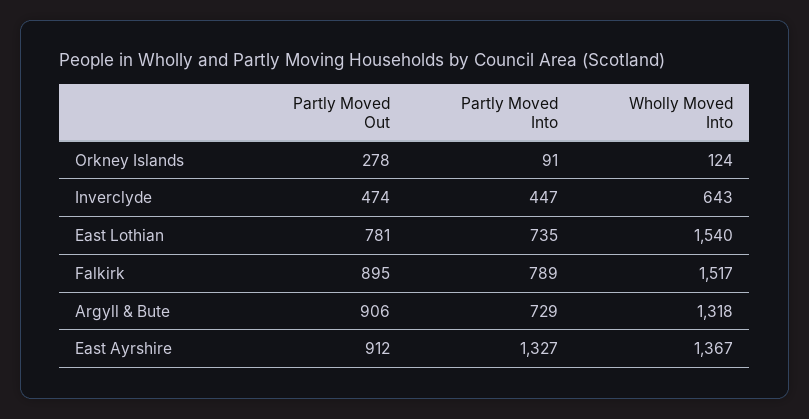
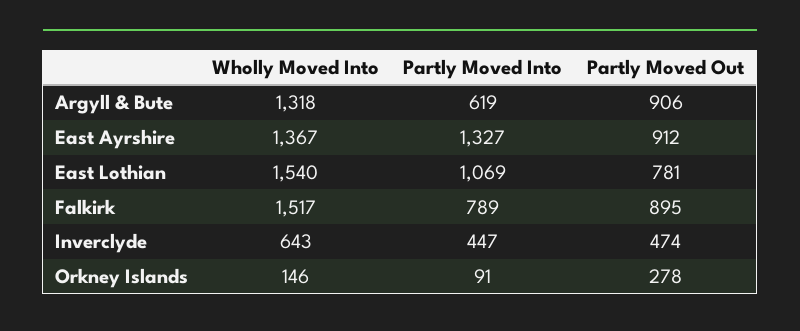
Wholly Moved Into, Orkney Islands: 124 -> 146
Partly Moved Into, East Lothian: 735 -> 1069
Partly Moved Into, Argyll & Bute: 729 -> 619

